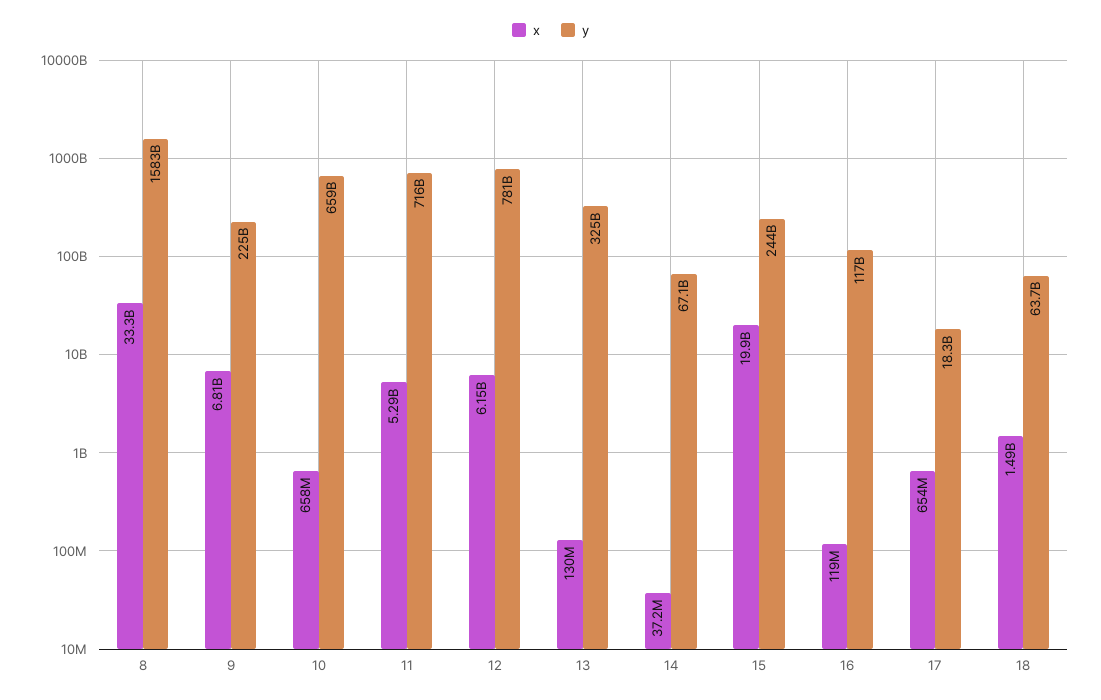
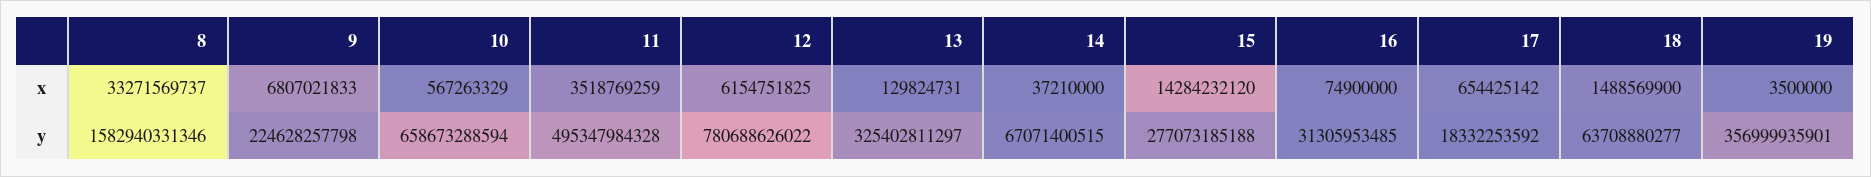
x, 10: 658000000 -> 567263329
x, 11: 5290000000 -> 3518769259
y, 11: 716000000000 -> 495347984328
x, 15: 19900000000 -> 14284232120
y, 15: 244000000000 -> 277073185188
x, 16: 119000000 -> 74900000
y, 16: 117000000000 -> 31305953485
x, 19: none -> 3500000
y, 19: none -> 356999935901

